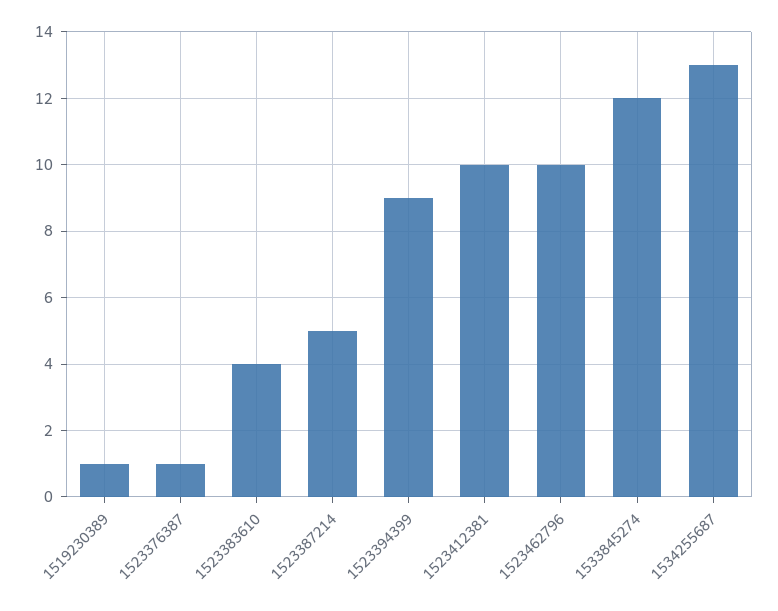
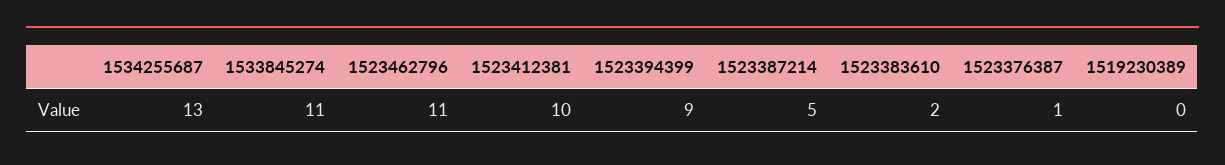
1519230389: 1 -> 0
1523383610: 4 -> 2
1523462796: 10 -> 11
1533845274: 12 -> 11

